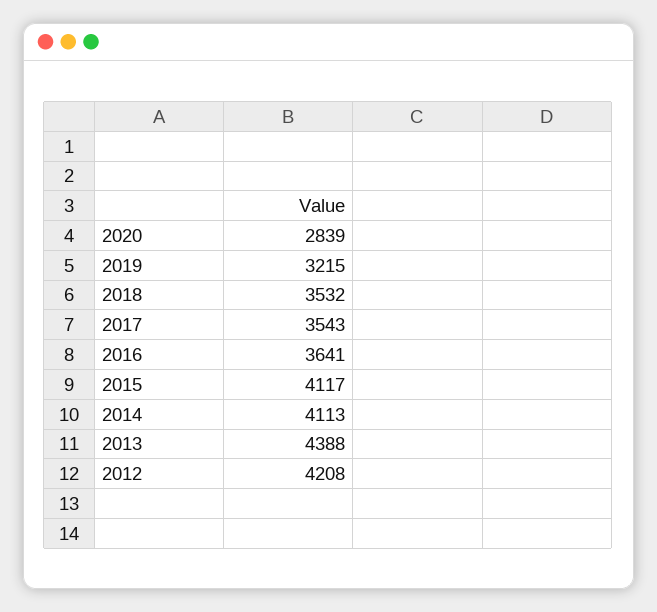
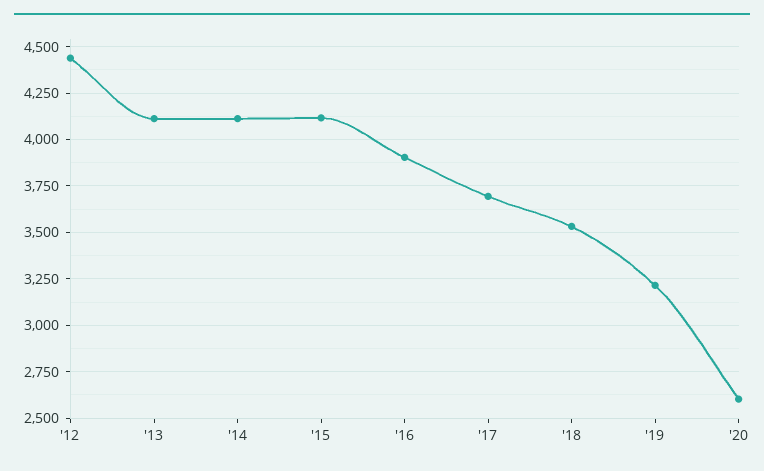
2020: 2839 -> 2600
2017: 3543 -> 3700
2016: 3641 -> 3900
2013: 4388 -> 4100
2012: 4208 -> 4450

